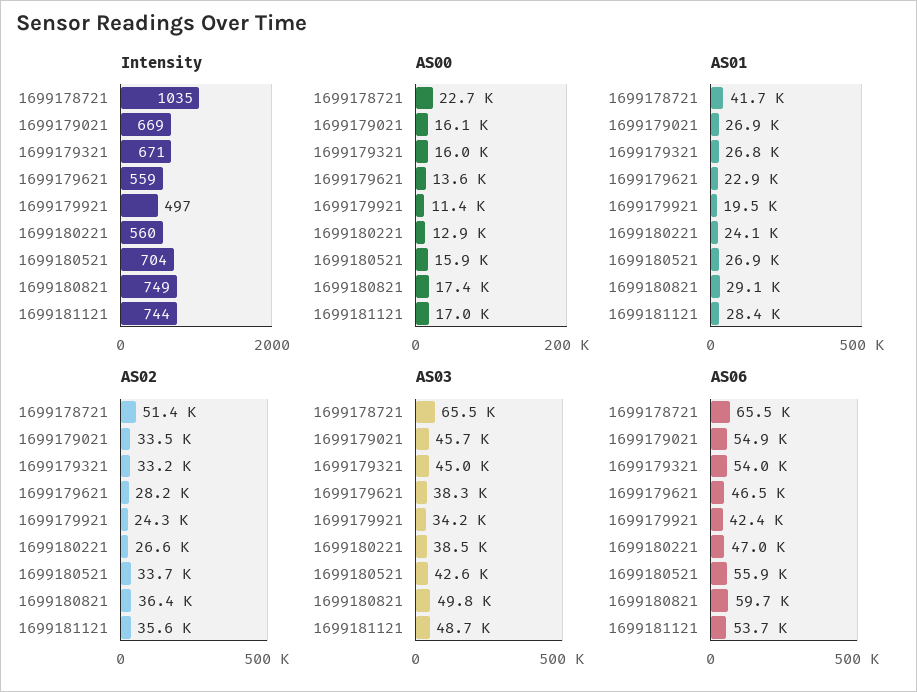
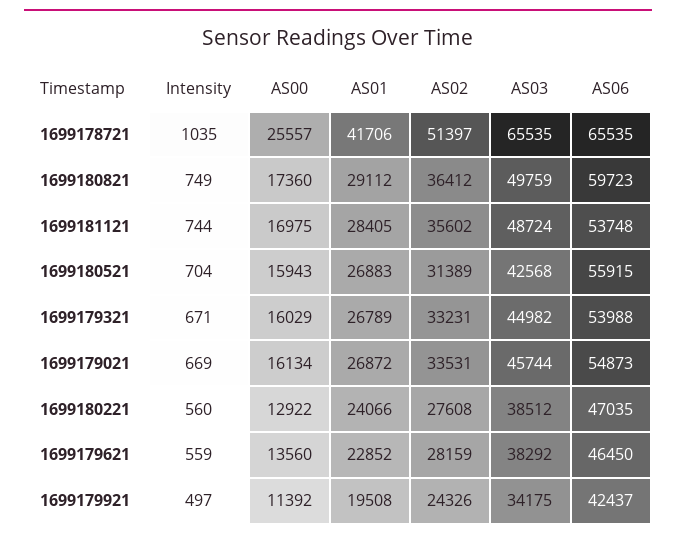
AS00, 1699178721: 22700 -> 25557
AS02, 1699180221: 26600 -> 27608
AS02, 1699180521: 33700 -> 31389

